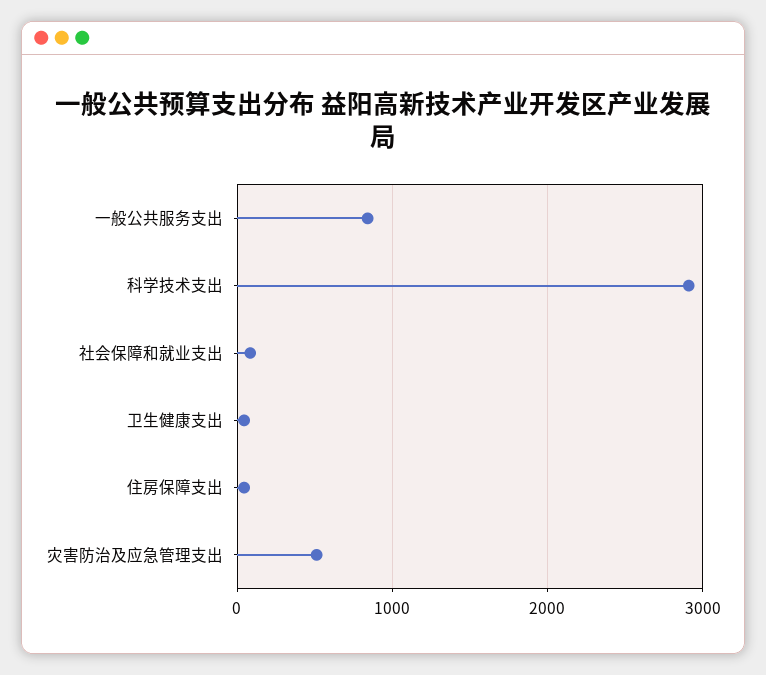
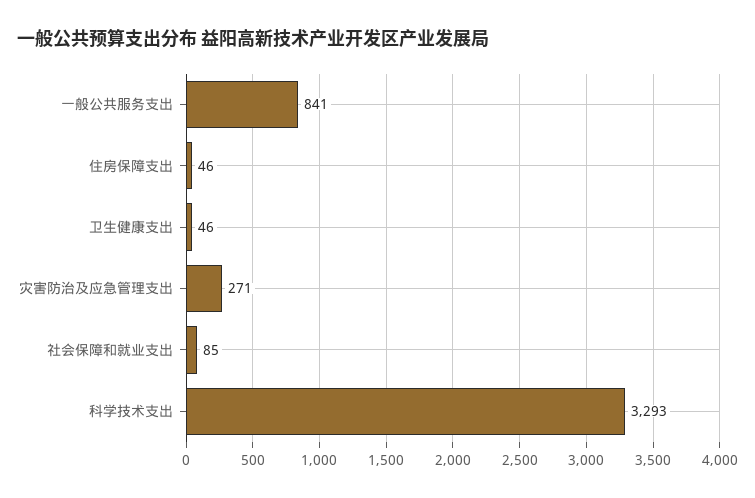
科学技术支出: 2900 -> 3293
灾害防治及应急管理支出: 500 -> 271

